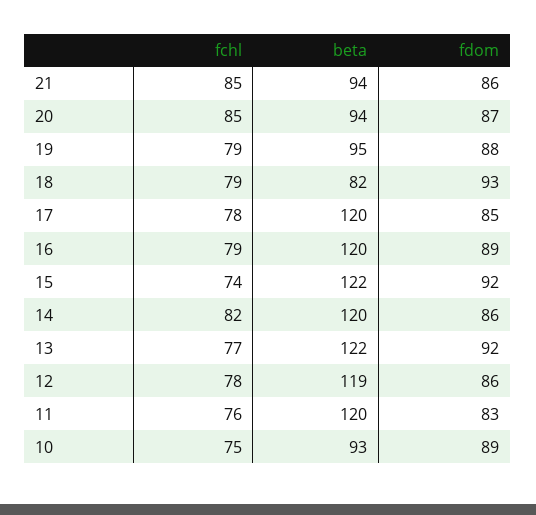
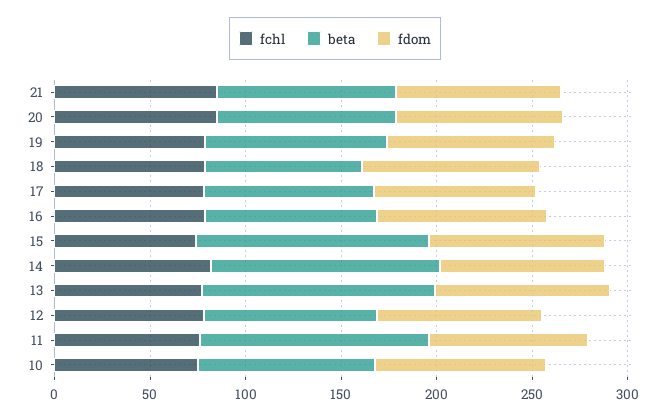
beta, 17: 120 -> 90
beta, 16: 120 -> 90
beta, 12: 119 -> 90

